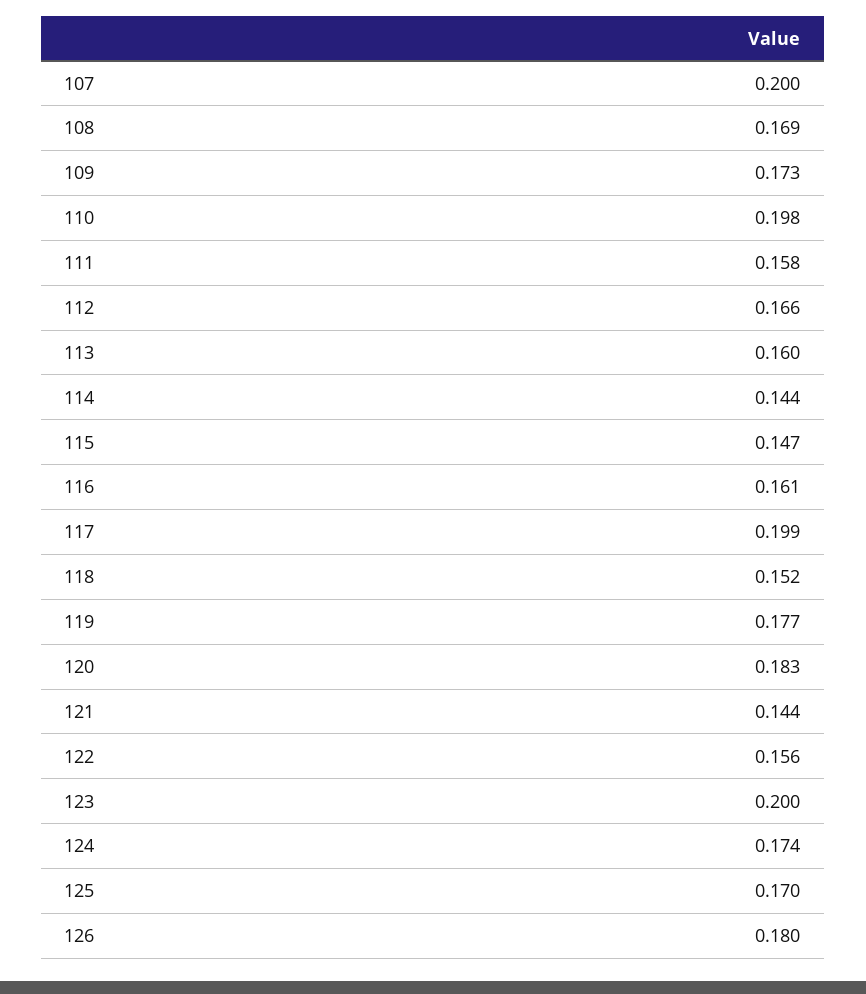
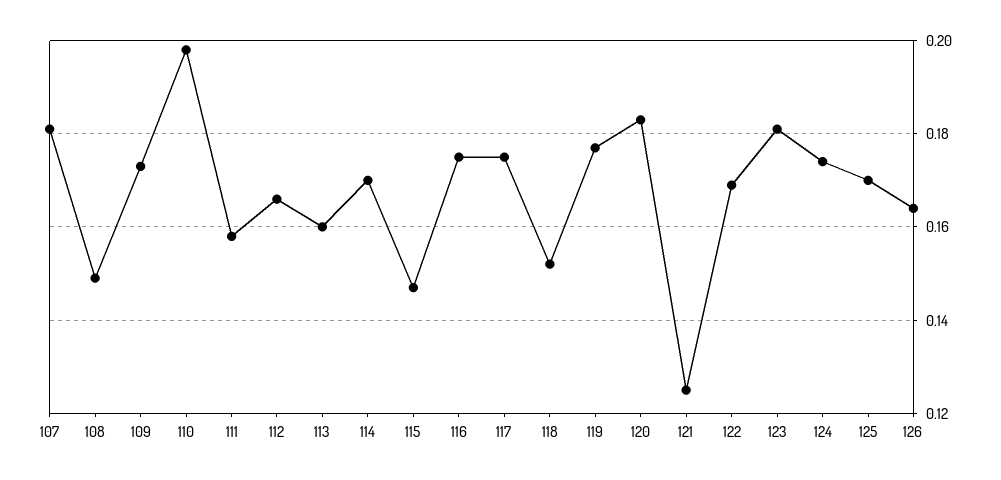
107: 0.2 -> 0.18
108: 0.169 -> 0.15
114: 0.144 -> 0.17
116: 0.161 -> 0.175
117: 0.199 -> 0.175
121: 0.144 -> 0.125
122: 0.156 -> 0.17
123: 0.2 -> 0.18
126: 0.18 -> 0.165

